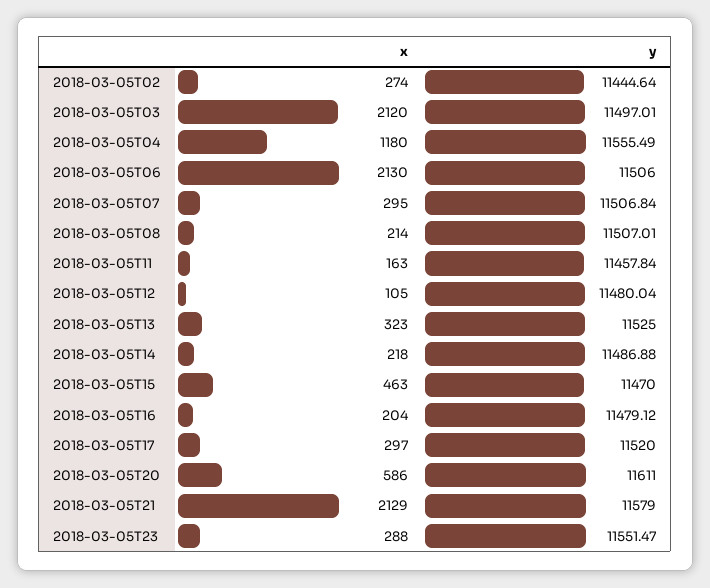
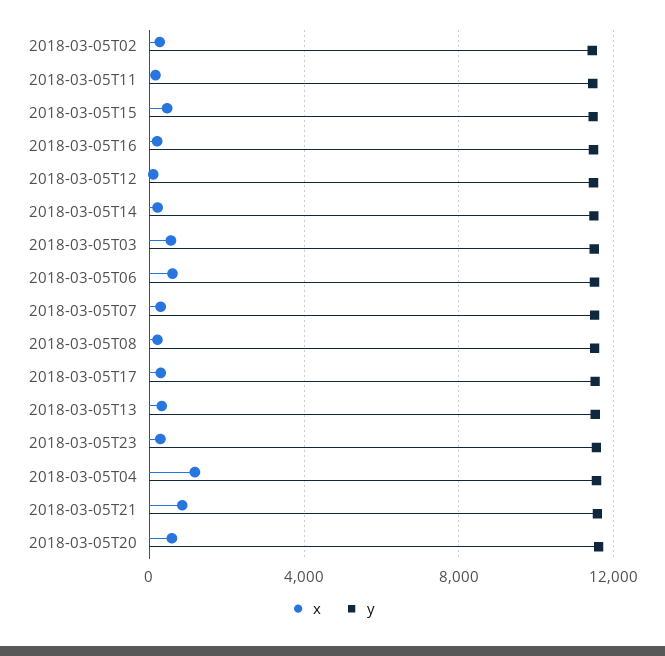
x, 2018-03-05T03: 2120 -> 500
x, 2018-03-05T06: 2130 -> 500
x, 2018-03-05T21: 2129 -> 1000

